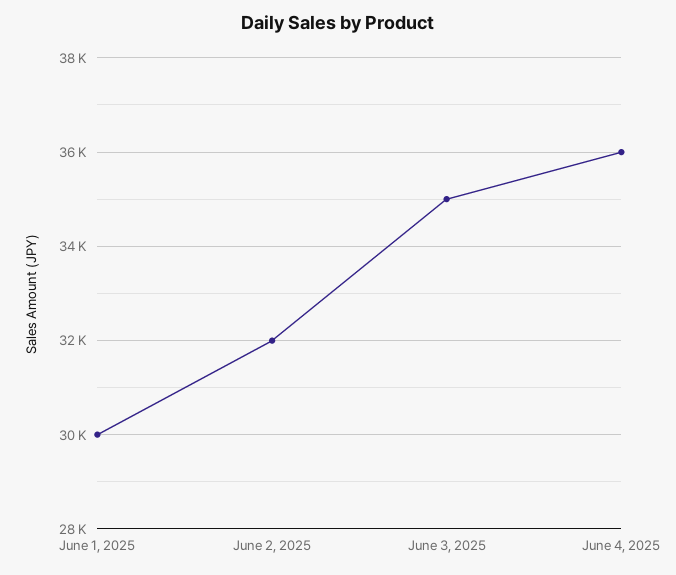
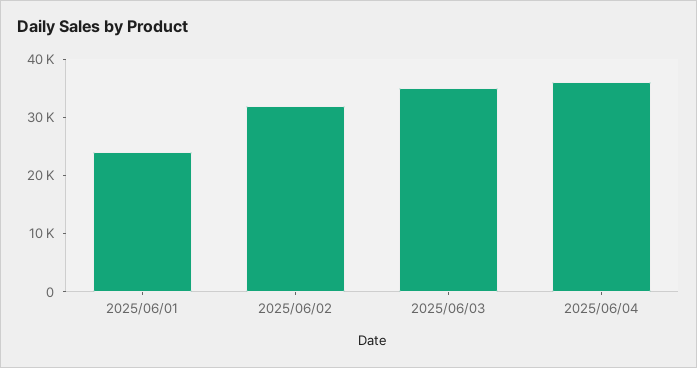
June 1, 2025: 30000 -> 24000

